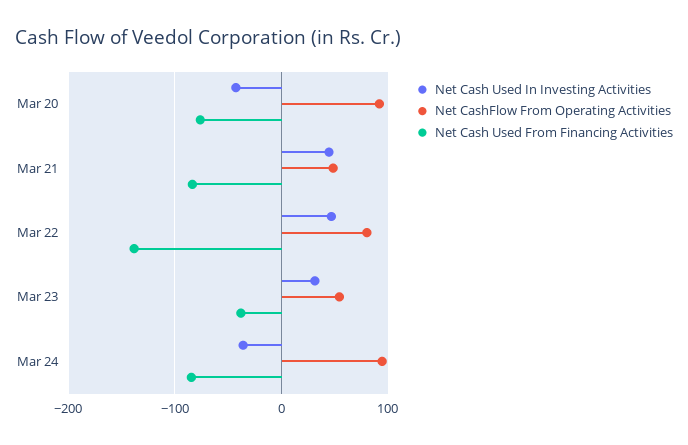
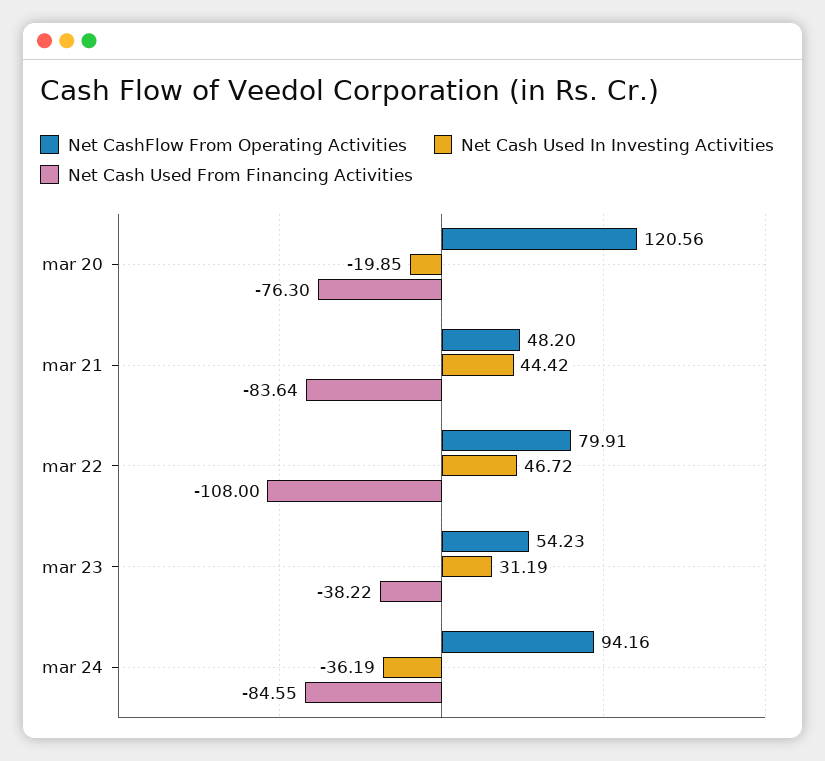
Net Cash Used In Investing Activities, Mar 20: -40 -> -19.85
Net CashFlow From Operating Activities, Mar 20: 90 -> 120.56
Net Cash Used From Financing Activities, Mar 22: -140 -> -108

